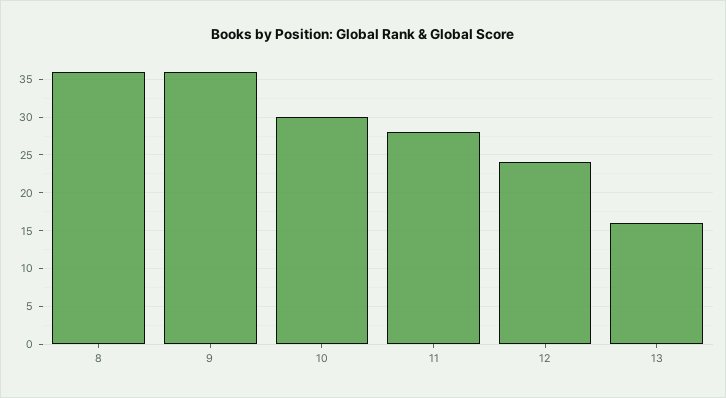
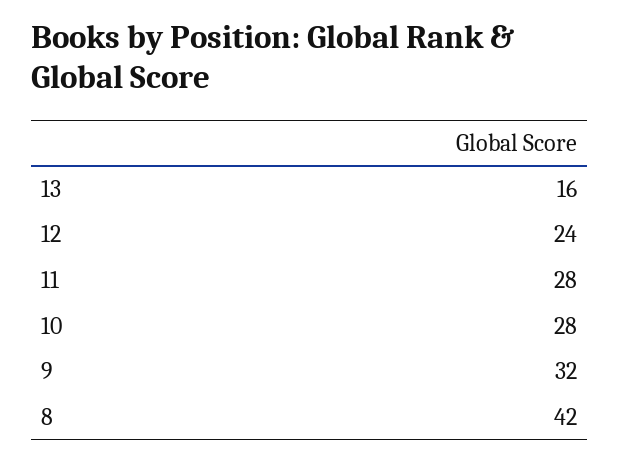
8: 36 -> 42
9: 36 -> 32
10: 30 -> 28

